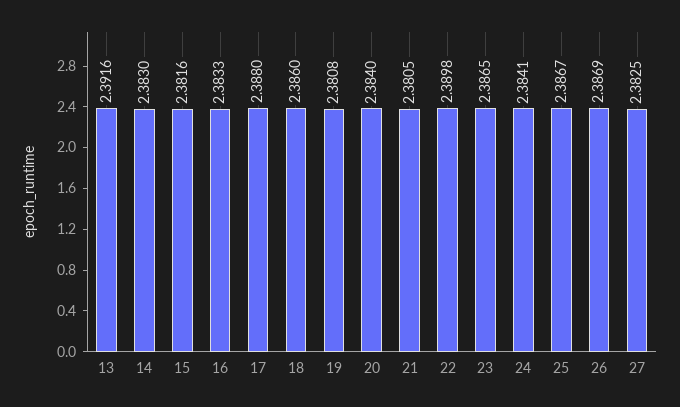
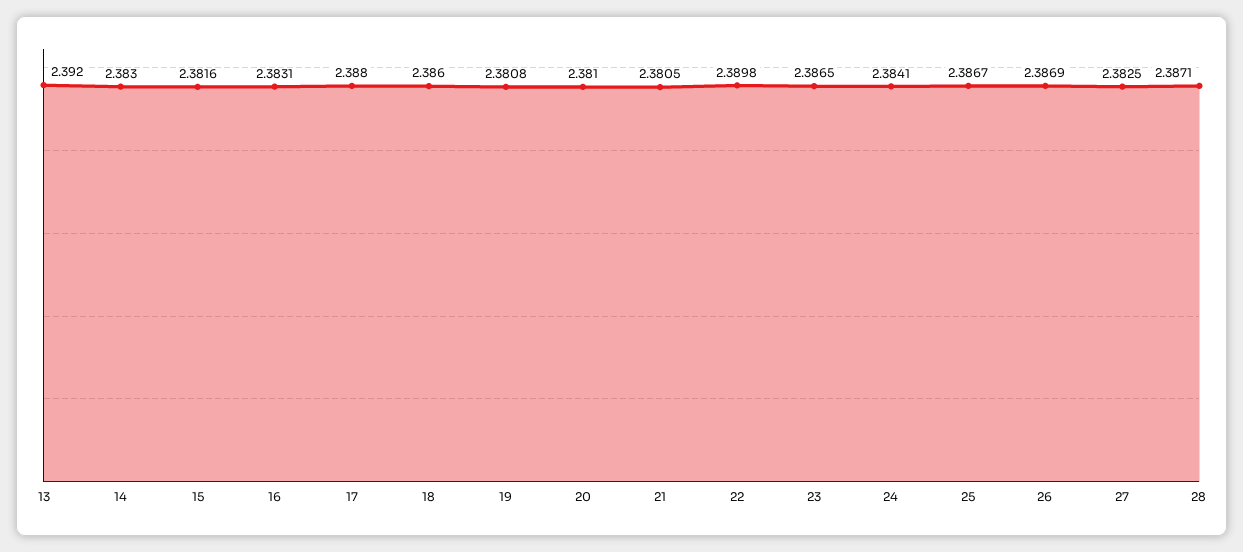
13: 2.3916 -> 2.392
16: 2.3833 -> 2.3831
20: 2.384 -> 2.381
28: none -> 2.3871

